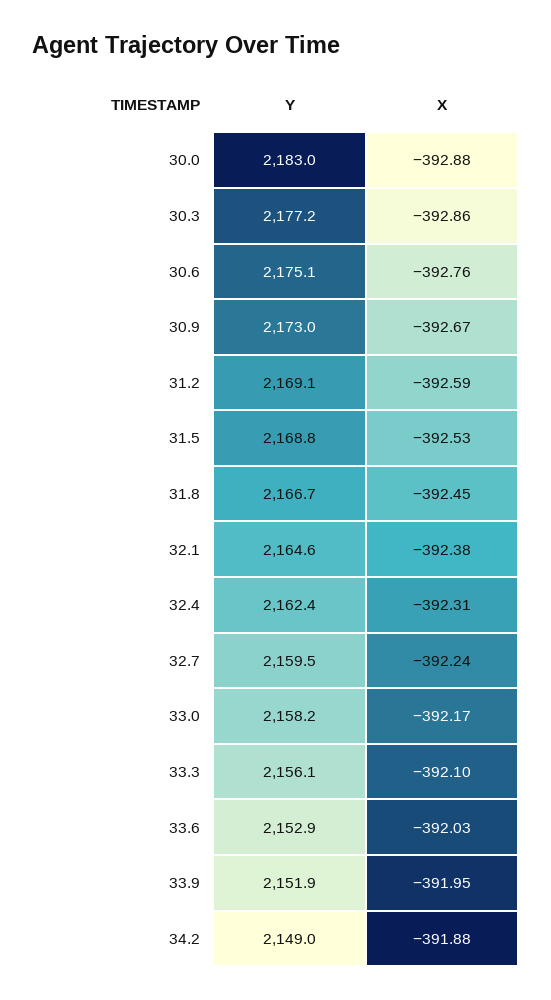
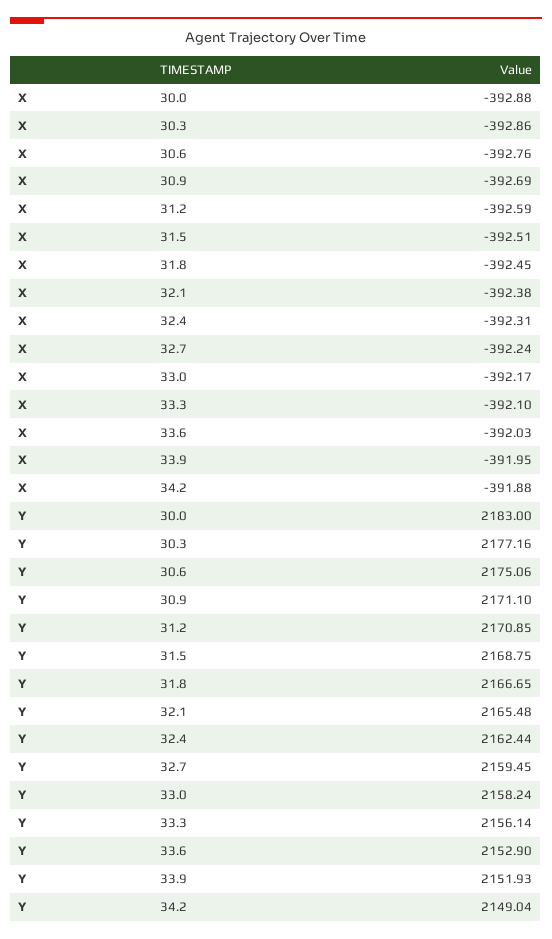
Y, 30.9: 2173 -> 2171.1
X, 30.9: -392.67 -> -392.69
Y, 31.2: 2169.1 -> 2170.85
X, 31.5: -392.53 -> -392.51
Y, 32.1: 2164.6 -> 2165.48

